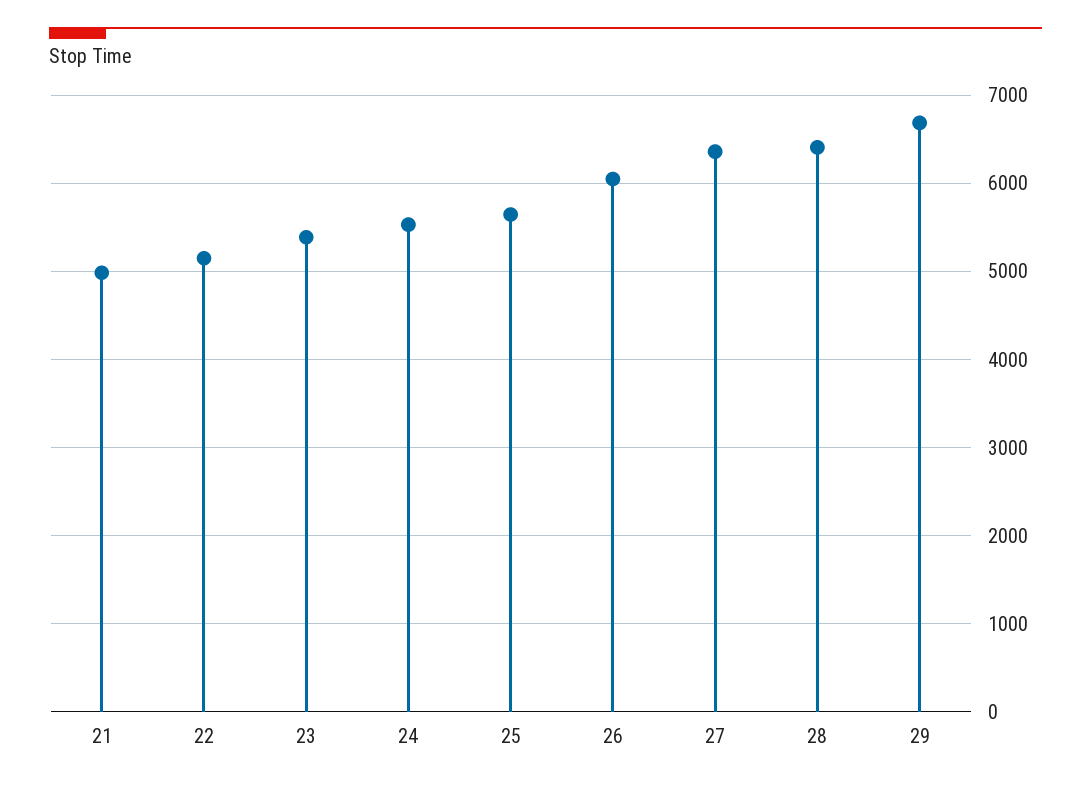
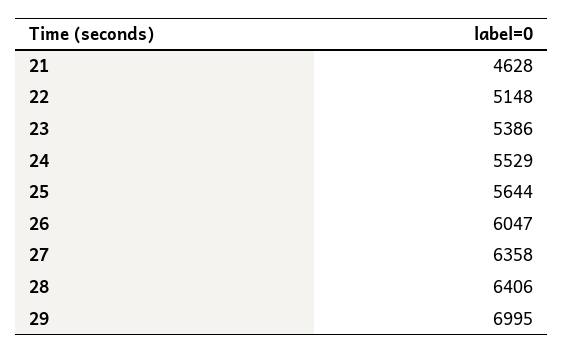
21: 5000 -> 4628
29: 6700 -> 6995

